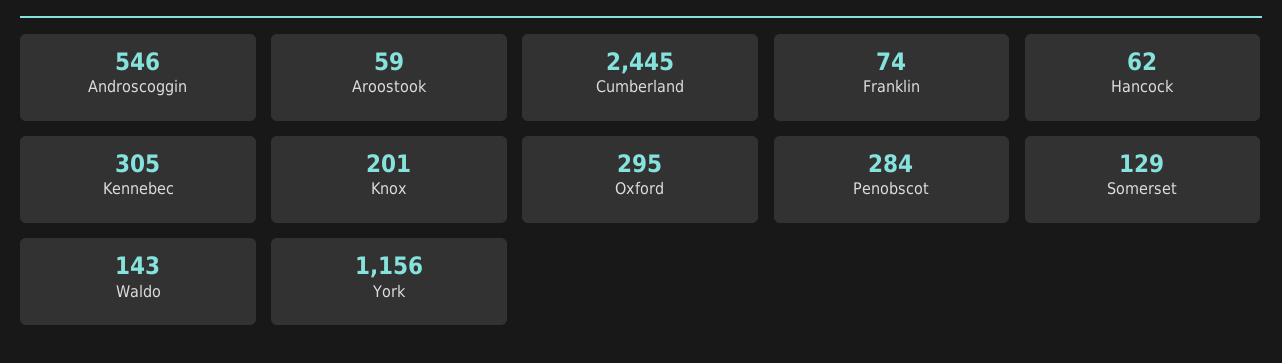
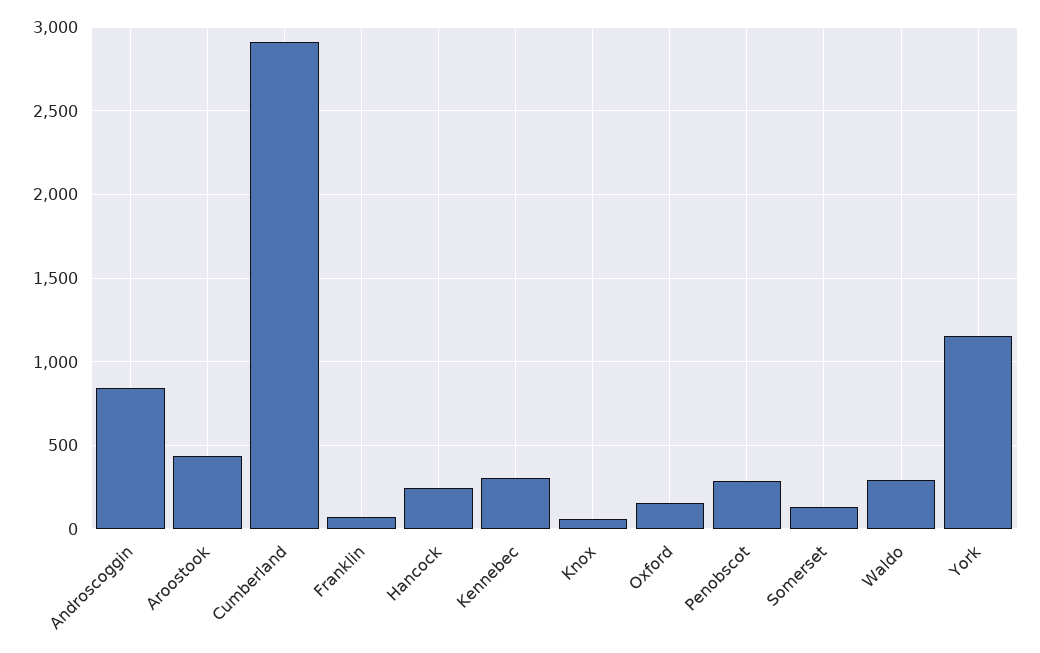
Androscoggin: 546 -> 850
Aroostook: 59 -> 450
Cumberland: 2445 -> 2900
Hancock: 62 -> 250
Knox: 201 -> 50
Oxford: 295 -> 150
Waldo: 143 -> 300

